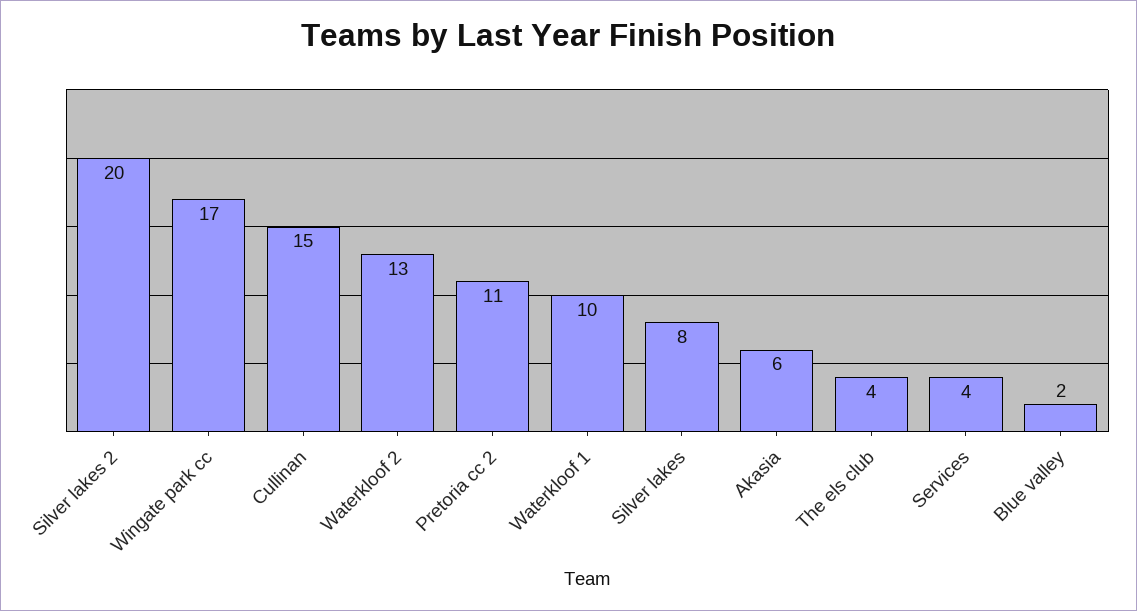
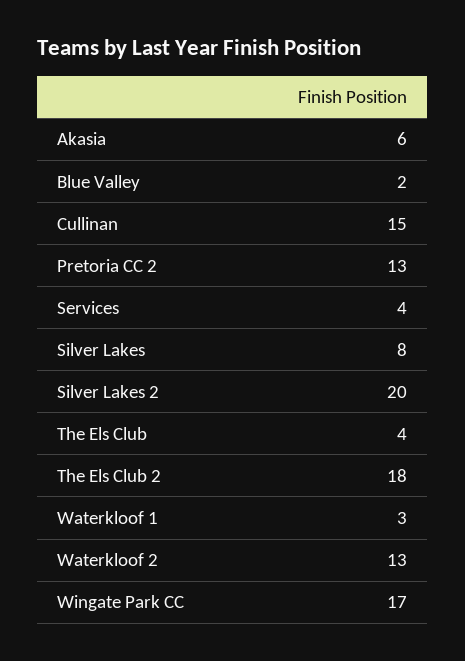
Pretoria cc 2: 11 -> 13
Waterkloof 1: 10 -> 3
The Els Club 2: none -> 18

